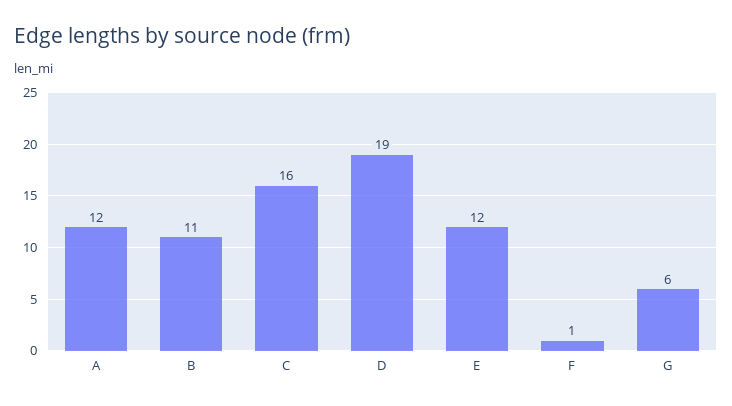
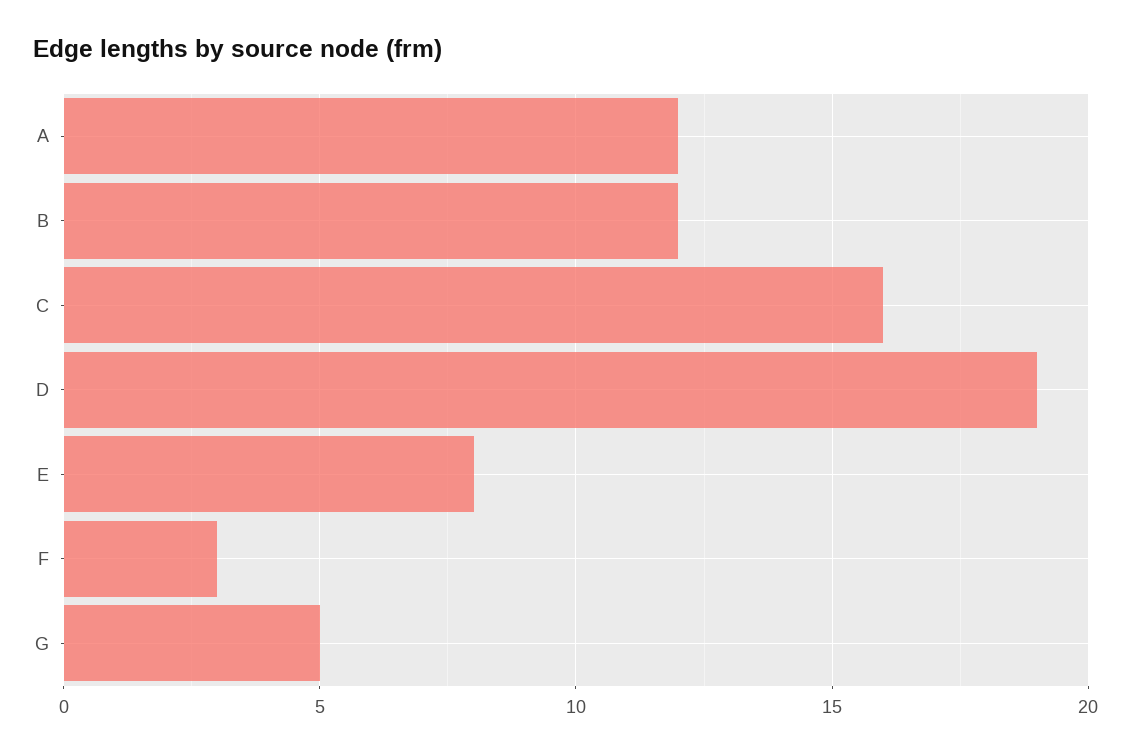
B: 11 -> 12
E: 12 -> 8
F: 1 -> 3
G: 6 -> 5

